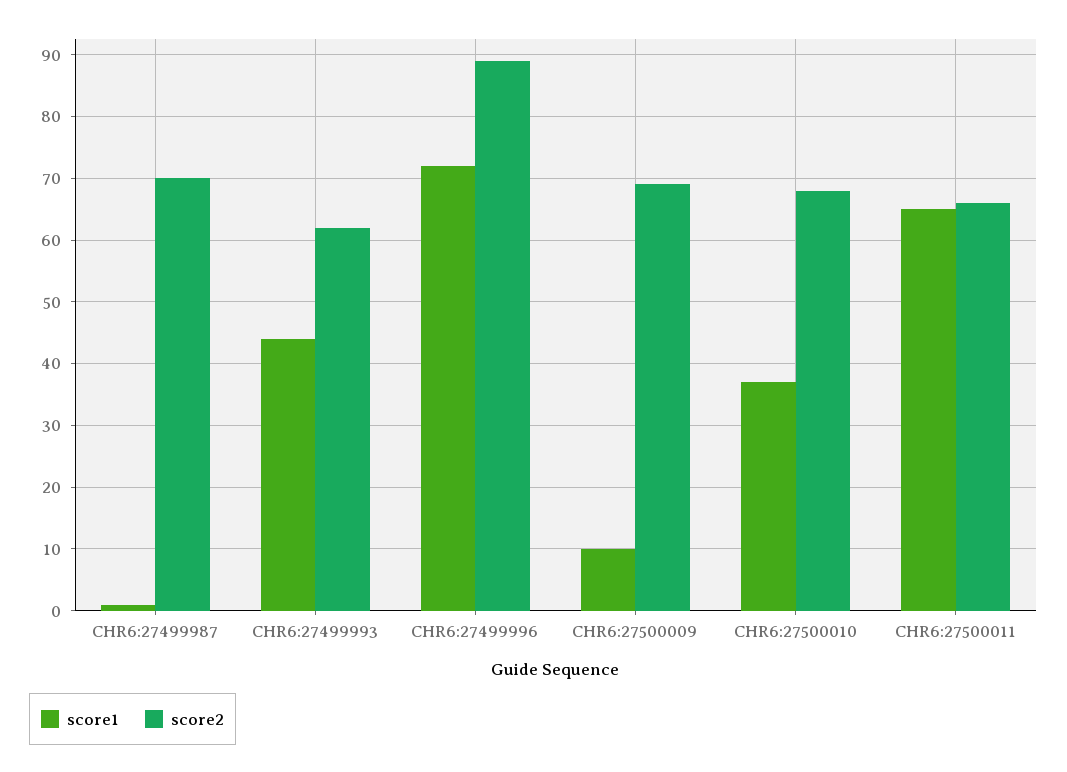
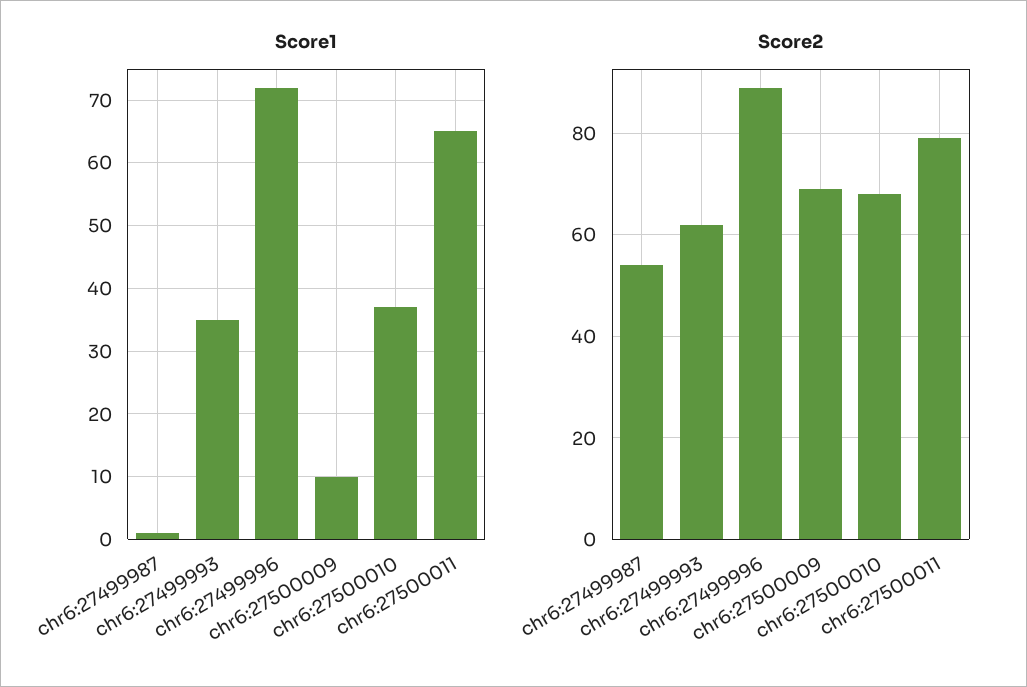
score2, CHR6:27499987: 70 -> 55
score1, CHR6:27499993: 44 -> 35
score2, CHR6:27500011: 66 -> 80

